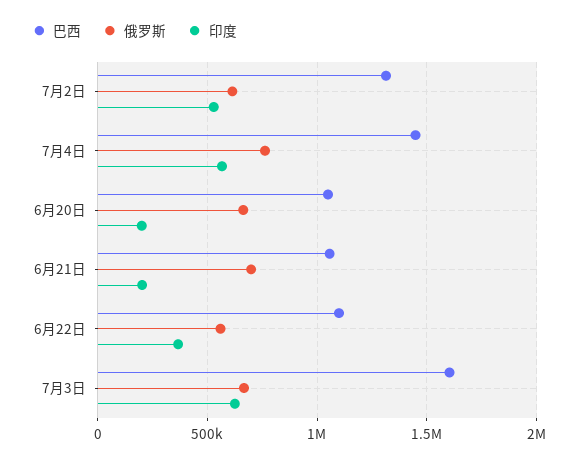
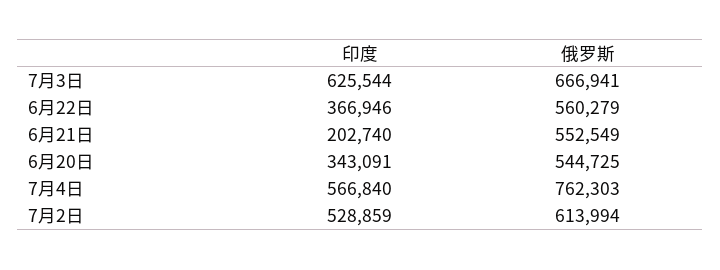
巴西, 7月2日: 1300000 -> none
巴西, 7月4日: 1450000 -> none
巴西, 6月20日: 1050000 -> none
俄罗斯, 6月20日: 650000 -> 544725
印度, 6月20日: 200000 -> 343091
巴西, 6月21日: 1050000 -> none
俄罗斯, 6月21日: 700000 -> 552549
巴西, 6月22日: 1100000 -> none
巴西, 7月3日: 1600000 -> none

